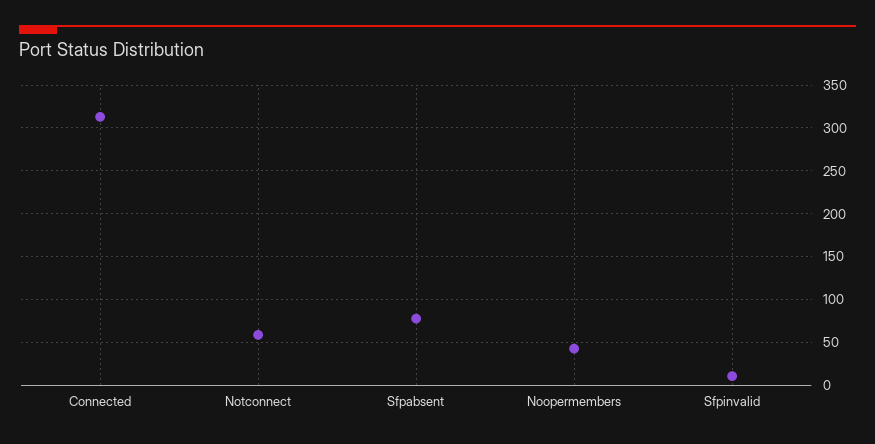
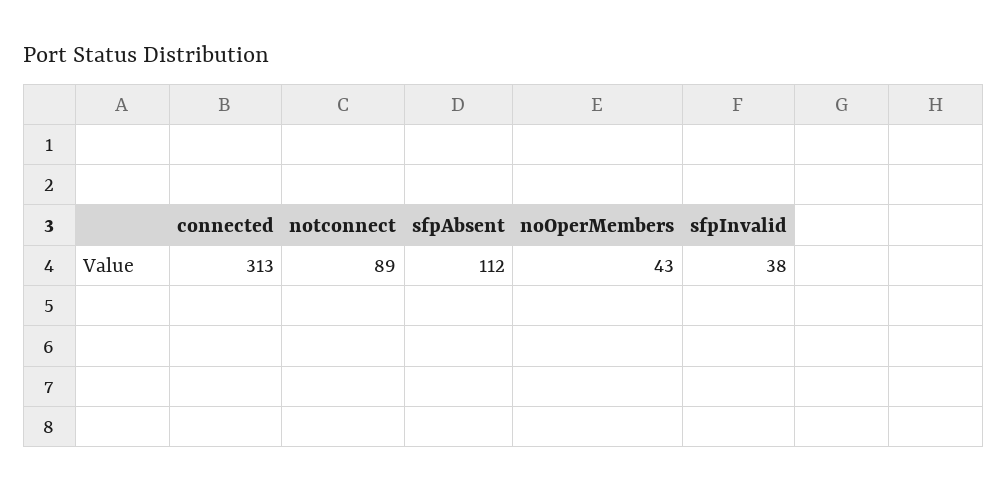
Notconnect: 60 -> 89
Sfpabsent: 80 -> 112
Sfpinvalid: 10 -> 38

